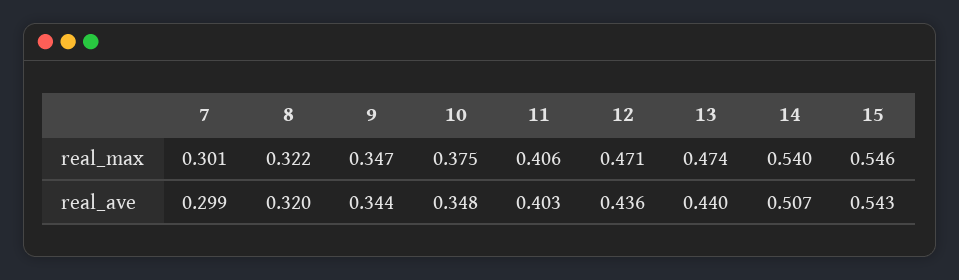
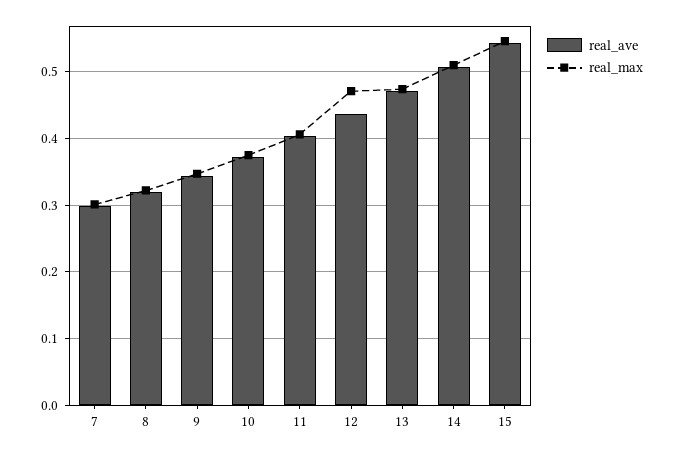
real_max, 14: 0.54 -> 0.51
real_ave, 10: 0.348 -> 0.37
real_ave, 13: 0.44 -> 0.47

